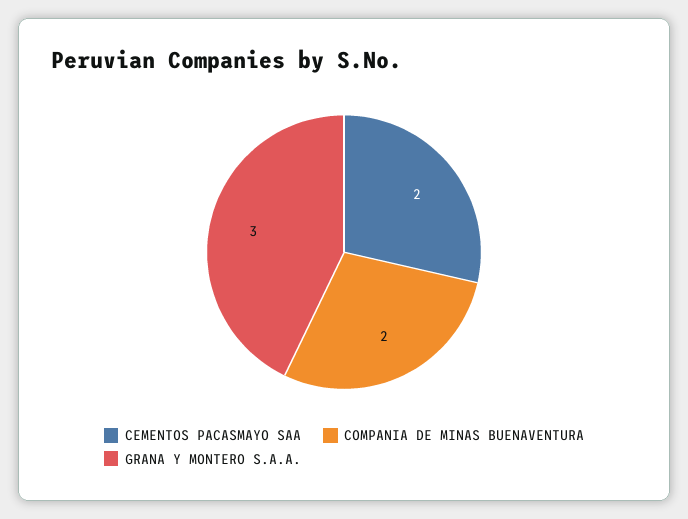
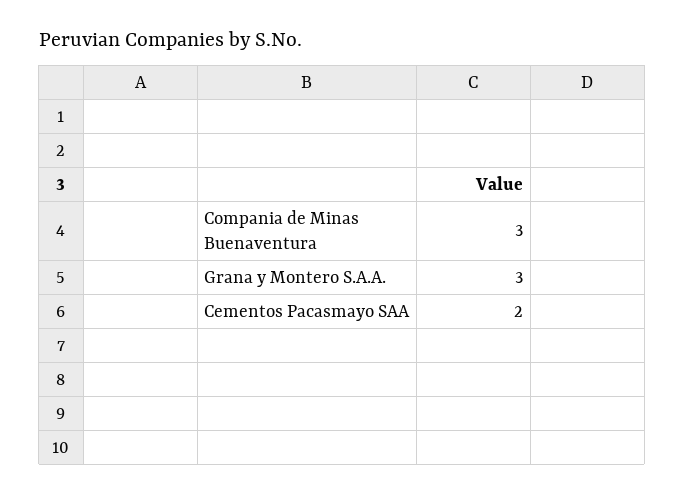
COMPANIA DE MINAS BUENAVENTURA: 2 -> 3

